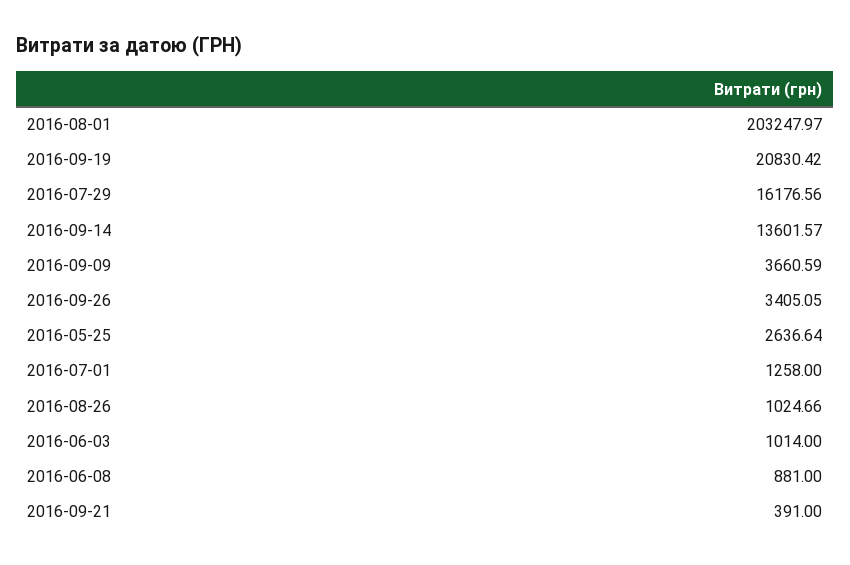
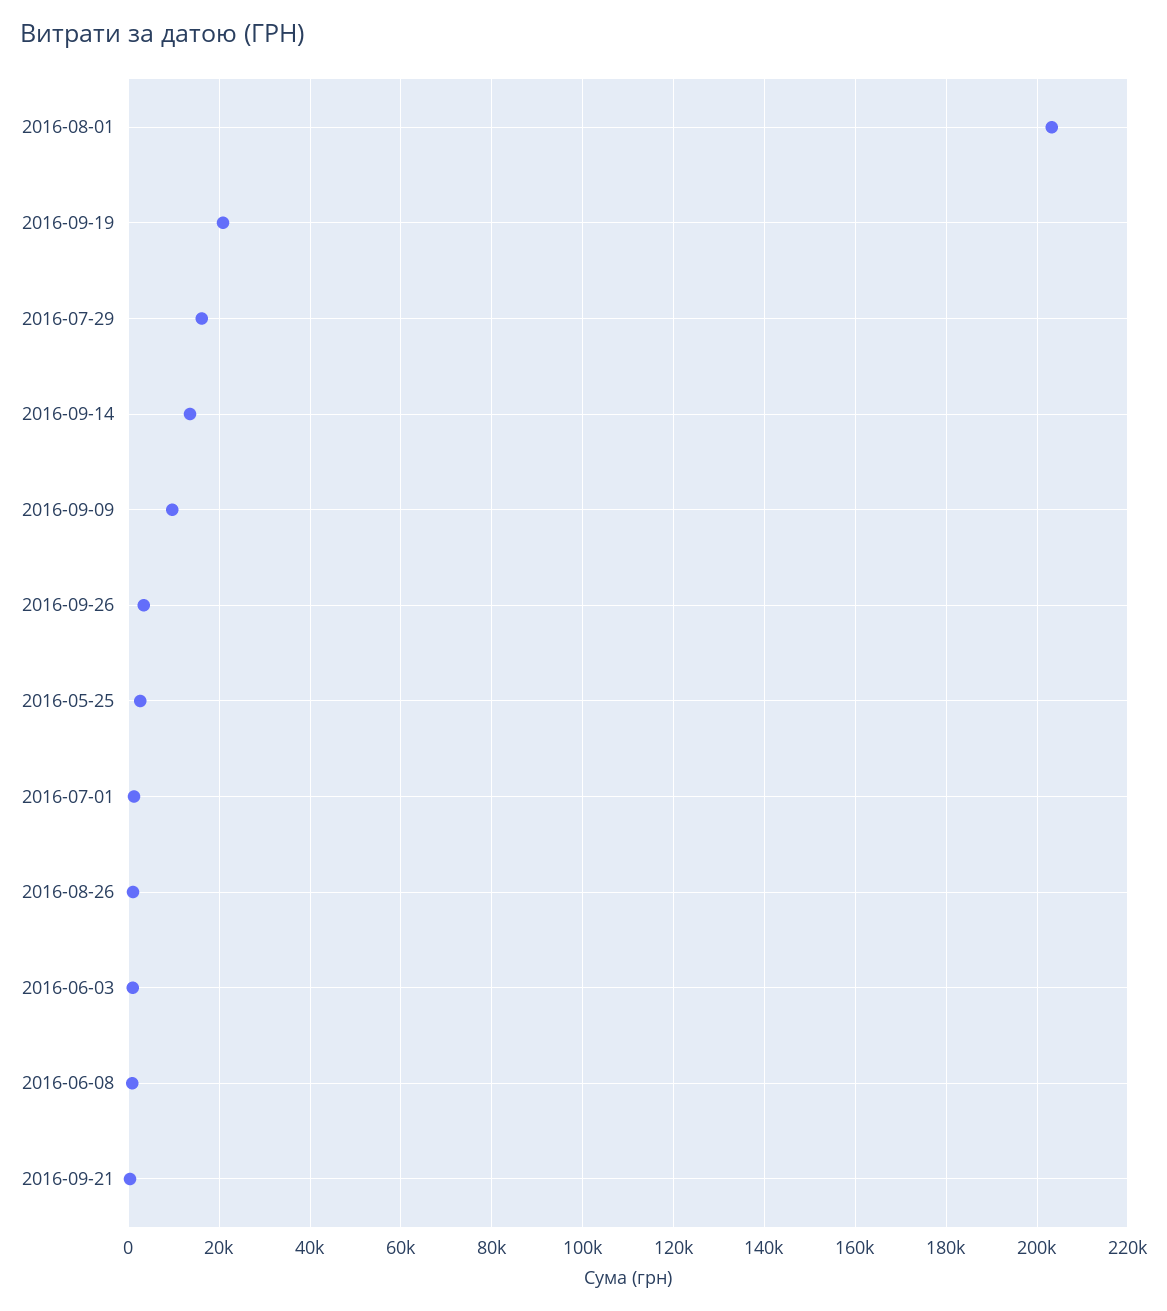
2016-09-09: 3660.59 -> 10000

